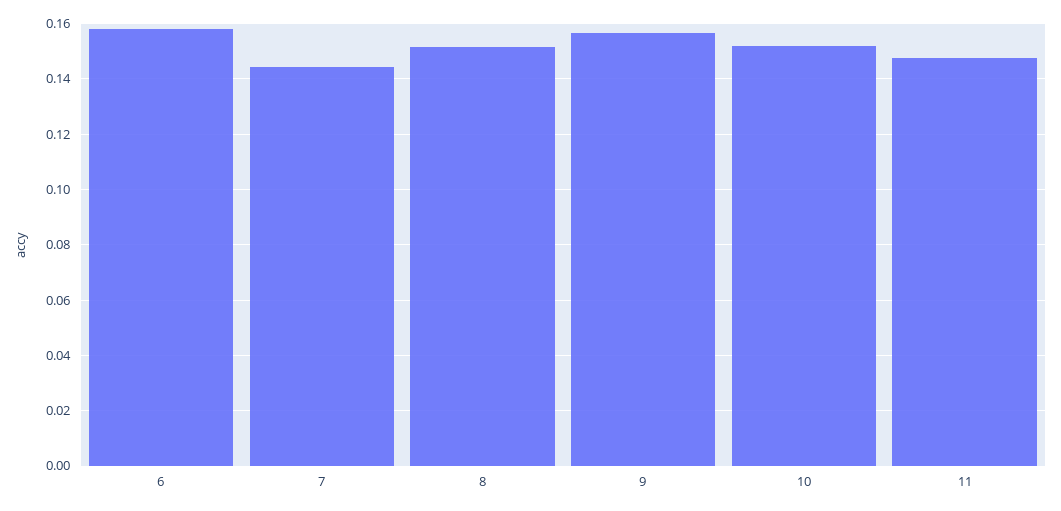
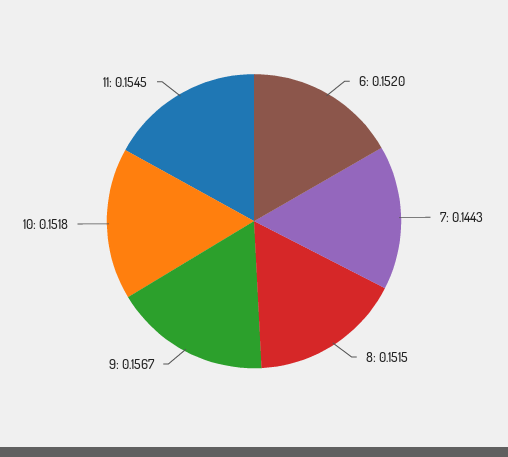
6: 0.1575 -> 0.152
11: 0.1475 -> 0.1545

